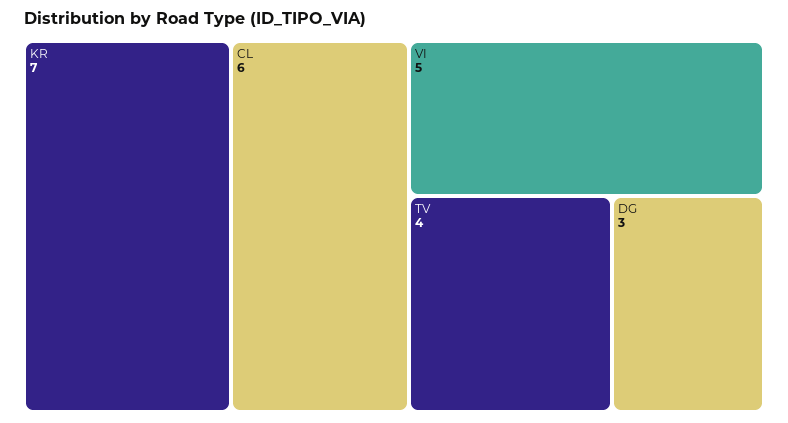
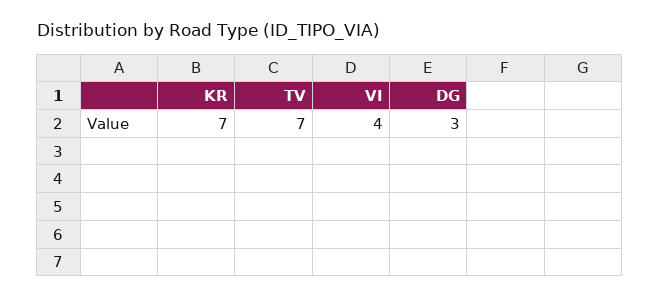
CL: 6 -> none
VI: 5 -> 4
TV: 4 -> 7

